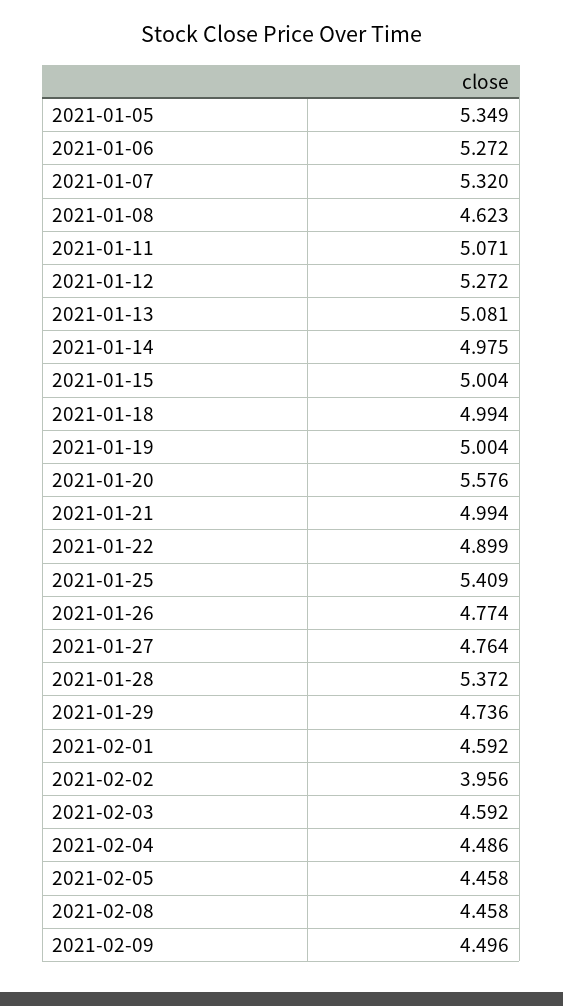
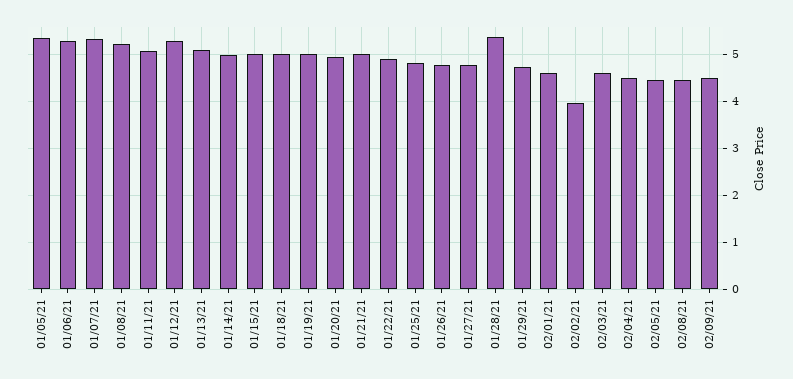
2021-01-08: 4.623 -> 5.2
2021-01-20: 5.576 -> 5
2021-01-25: 5.409 -> 4.8

